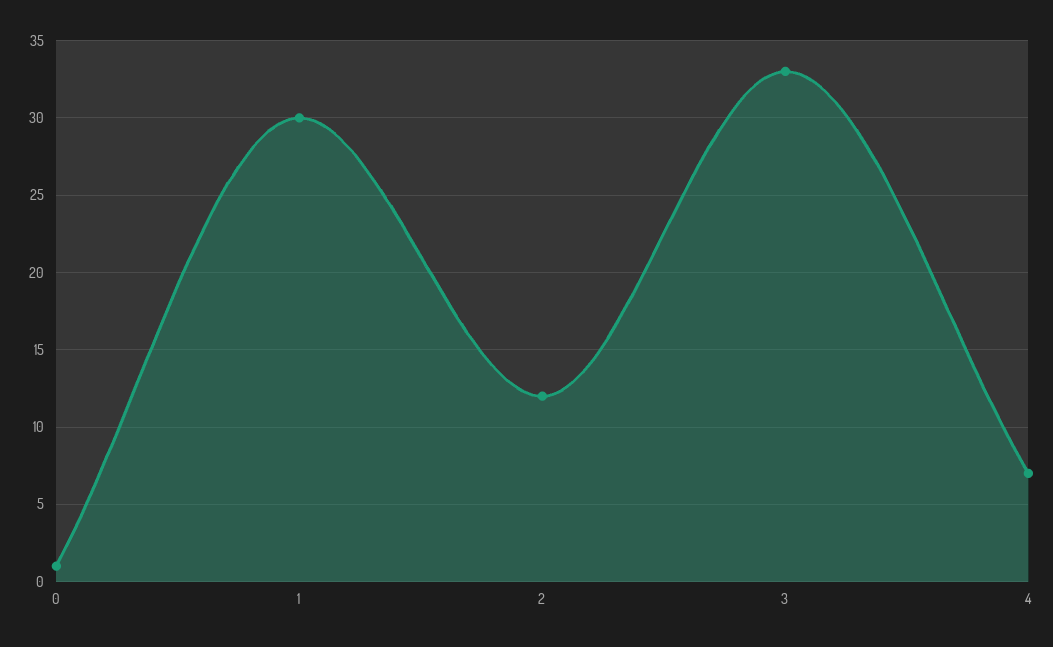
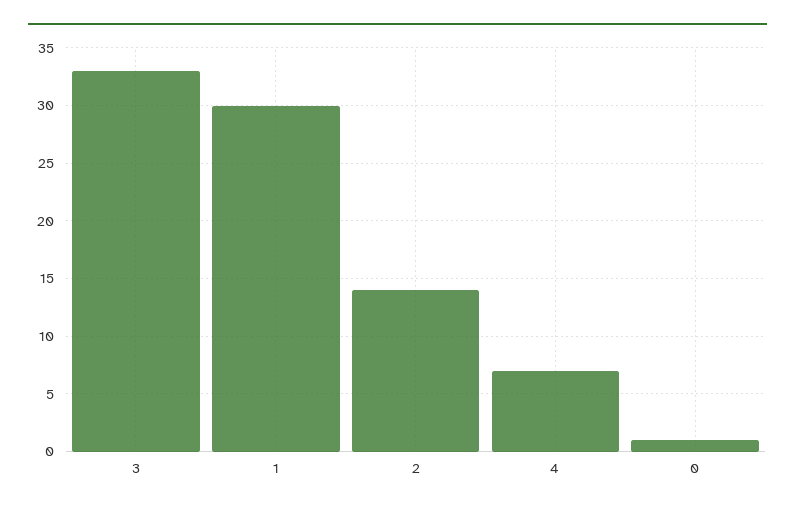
2: 12 -> 14

